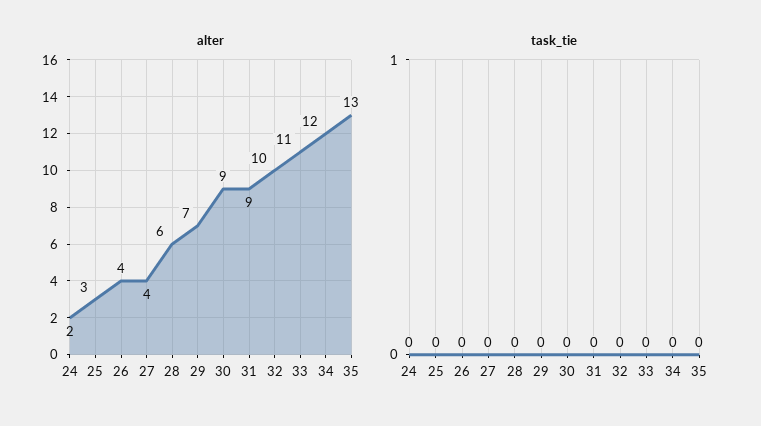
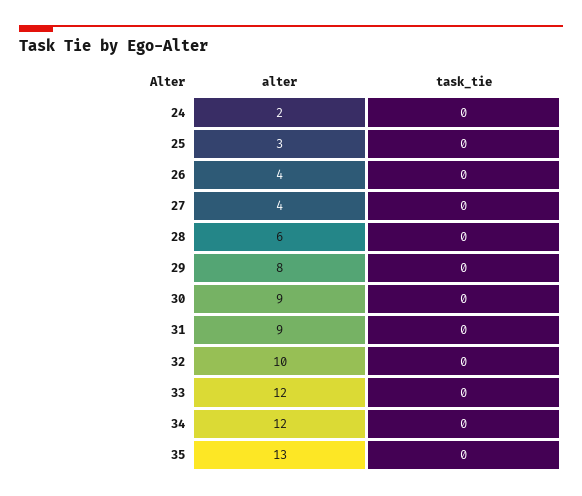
alter, 29: 7 -> 8
alter, 33: 11 -> 12

